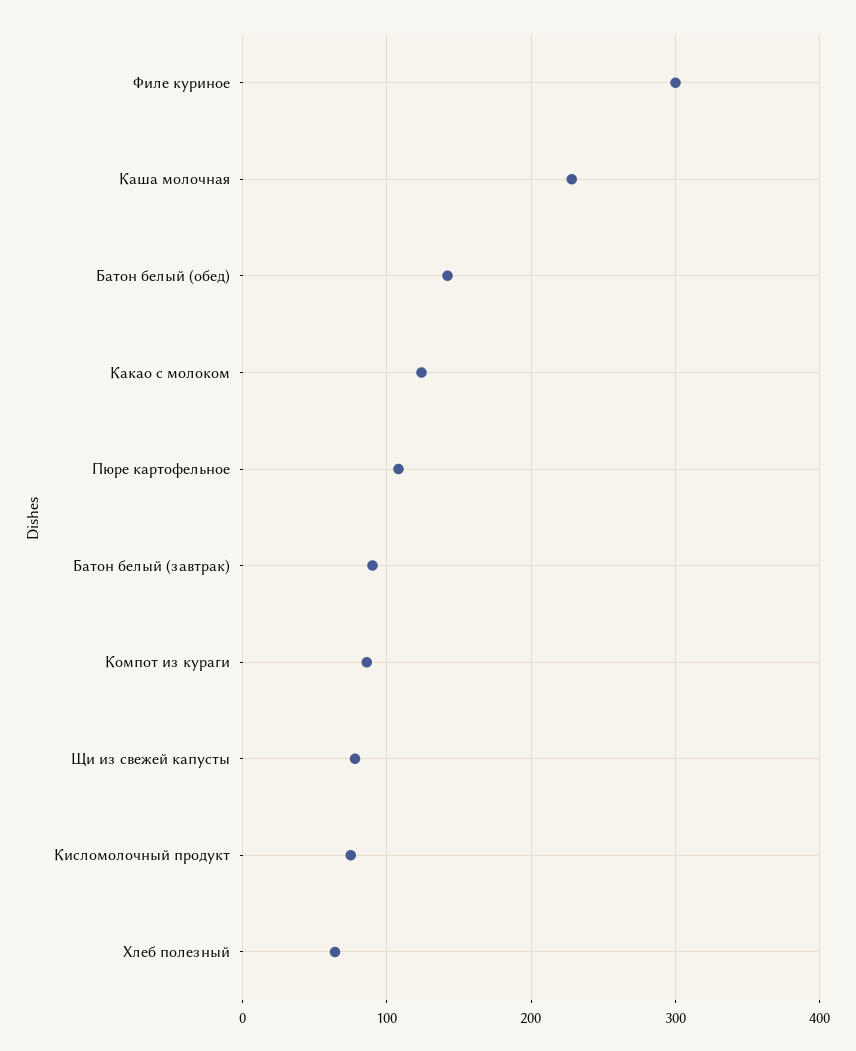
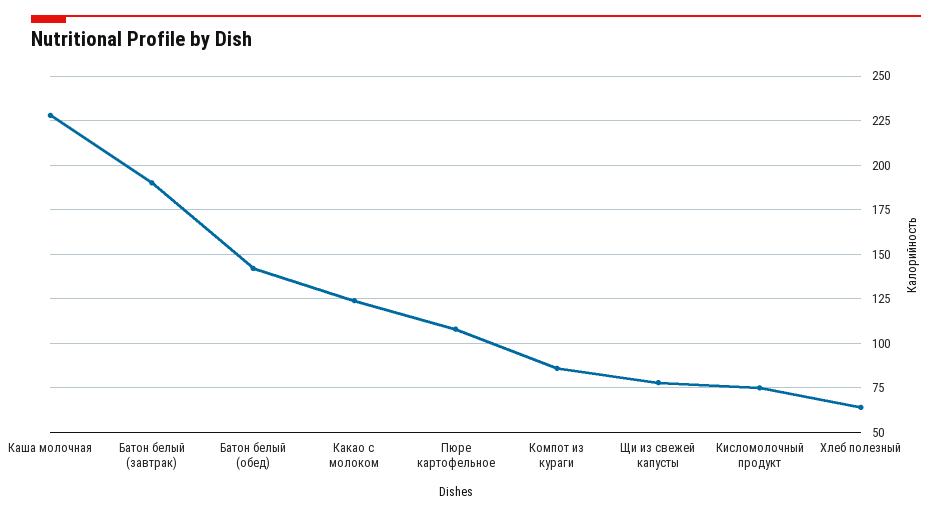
Филе куриное: 300 -> none
Батон белый (завтрак): 90 -> 190

